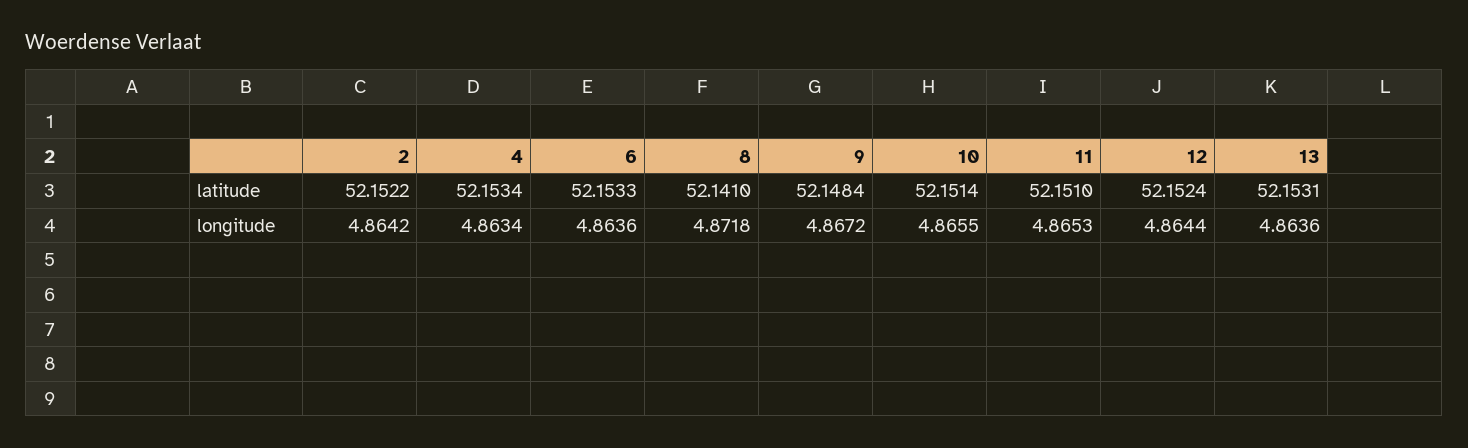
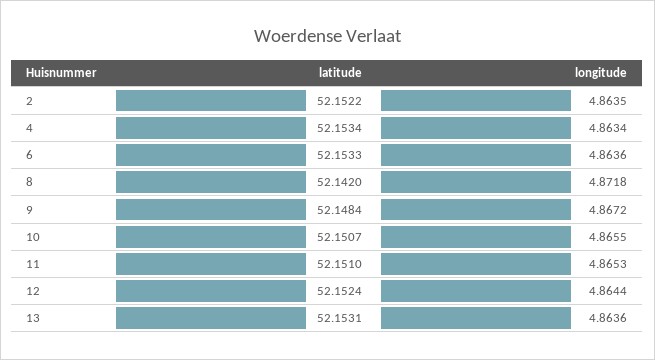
8, latitude: 52.141 -> 52.142
10, latitude: 52.1514 -> 52.1507
2, longitude: 4.8642 -> 4.8635

